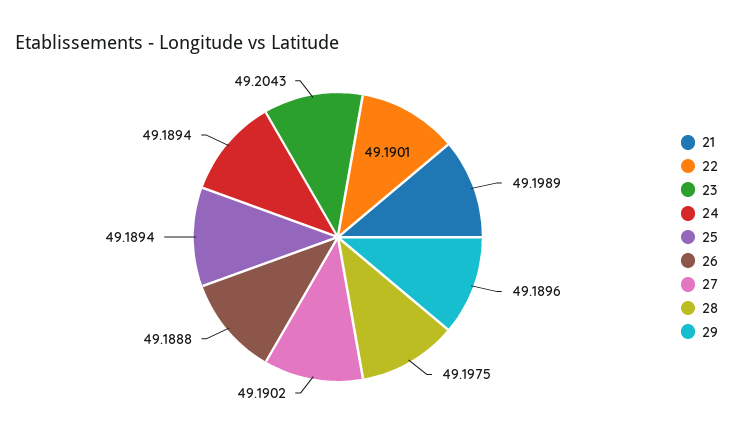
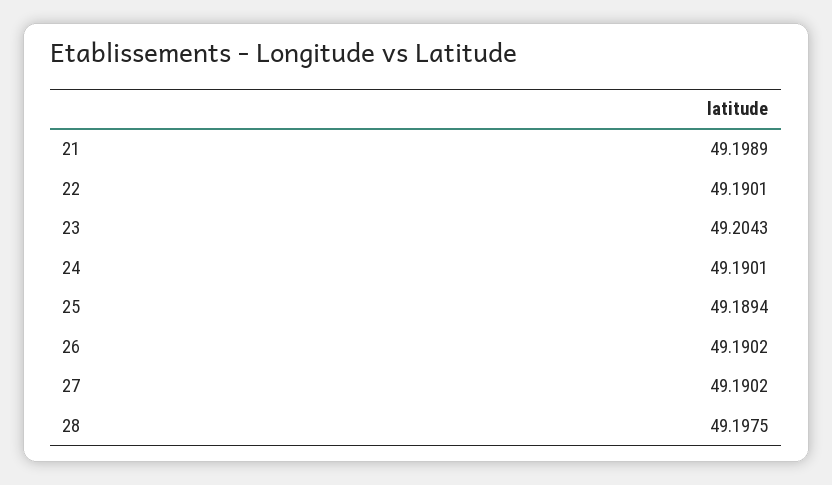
24: 49.1894 -> 49.1901
26: 49.1888 -> 49.1902
29: 49.1896 -> none

